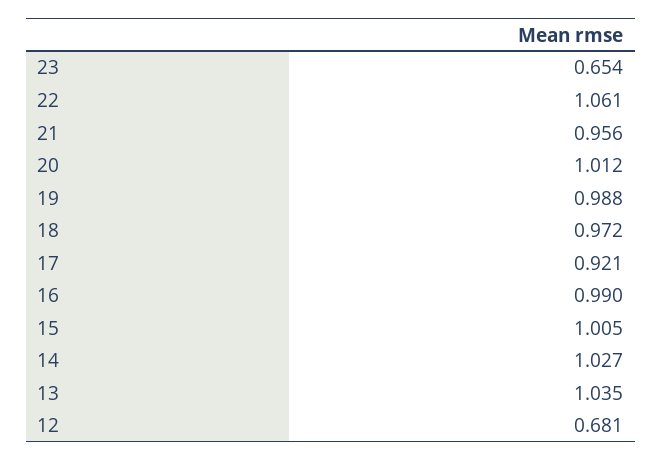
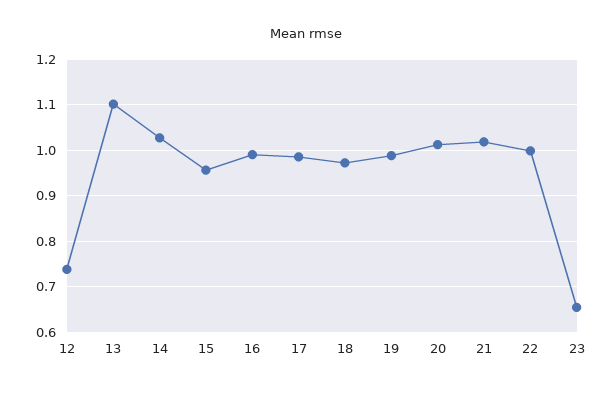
22: 1.061 -> 1
21: 0.956 -> 1.02
17: 0.921 -> 0.98
15: 1.005 -> 0.96
13: 1.035 -> 1.1
12: 0.681 -> 0.74

